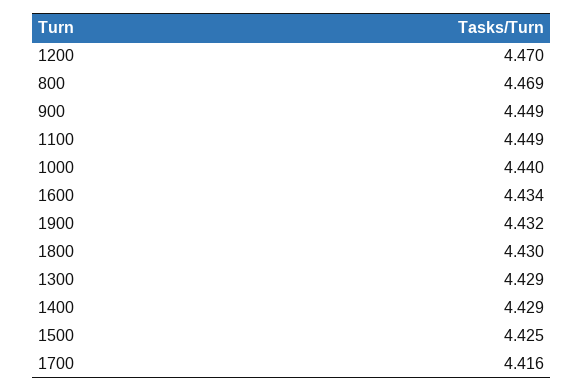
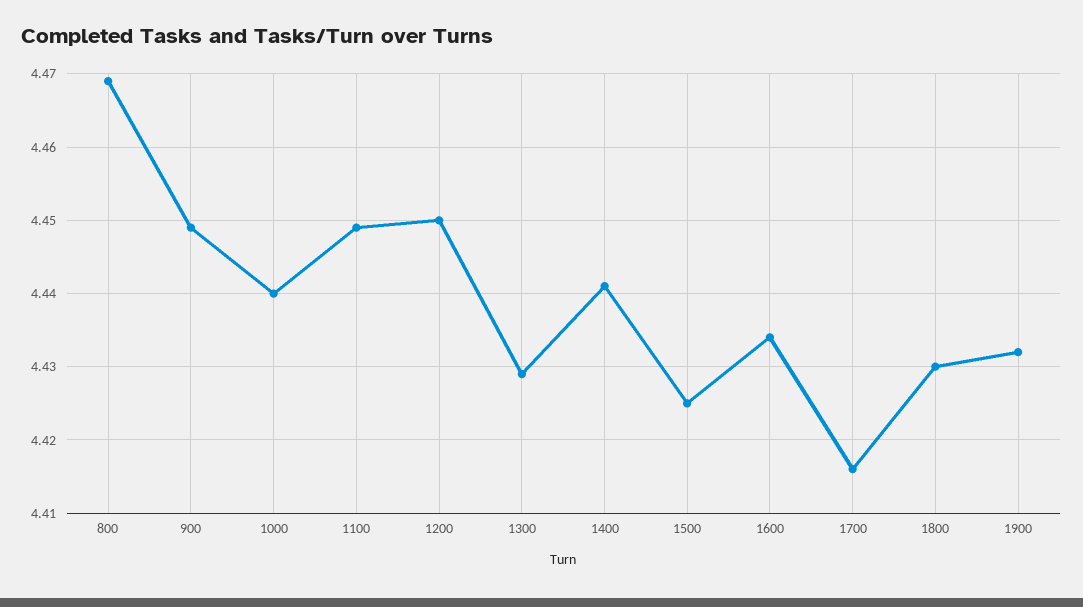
1200: 4.47 -> 4.45
1400: 4.429 -> 4.441

